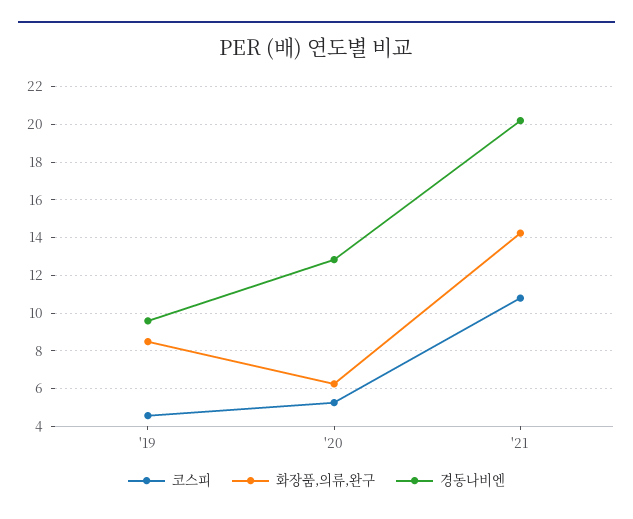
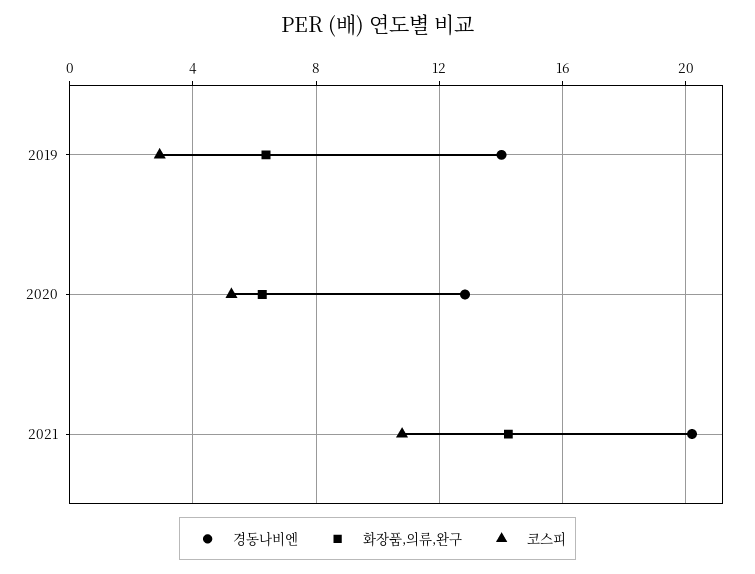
코스피, '19: 4.5 -> 3
화장품,의류,완구, '19: 8.5 -> 6.5
경동나비엔, '19: 9.5 -> 14

